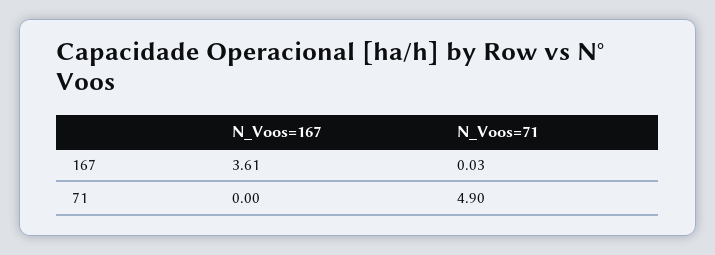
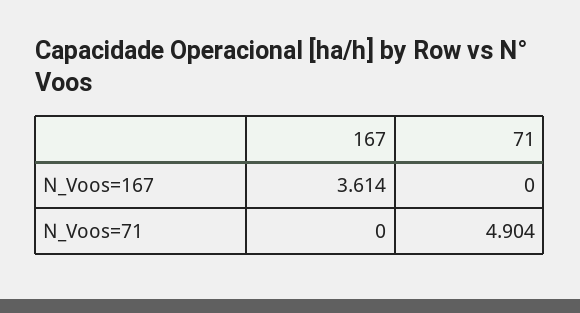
N_Voos=71, 167: 0.03 -> 0

